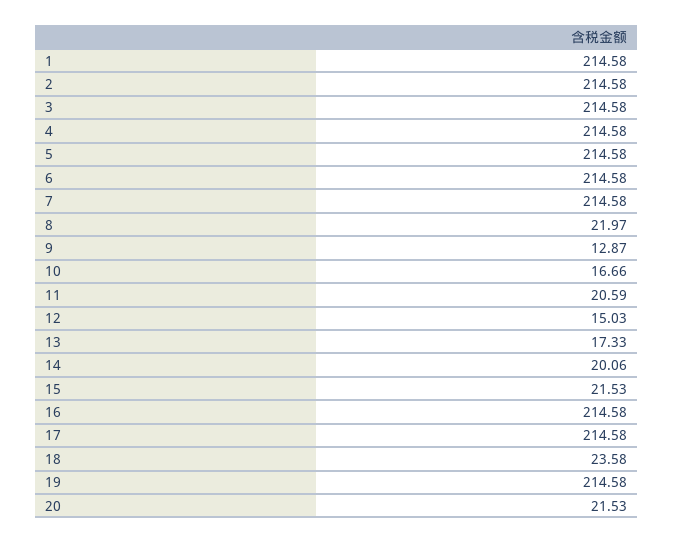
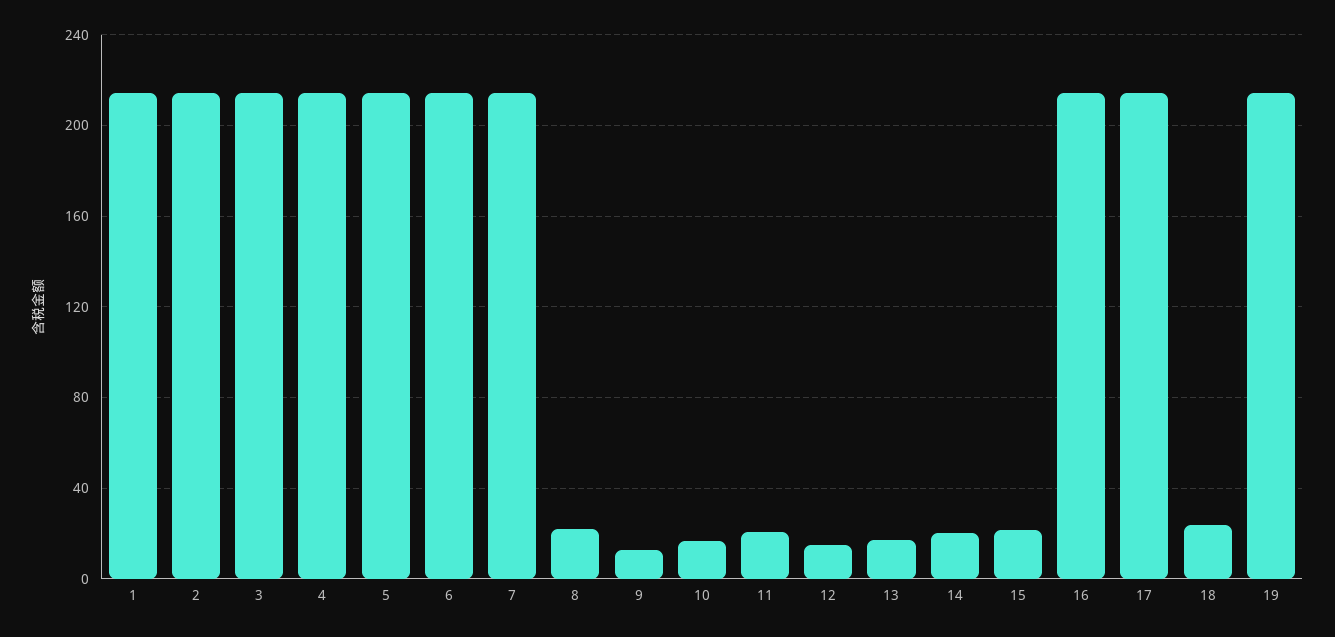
20: 21.53 -> none

